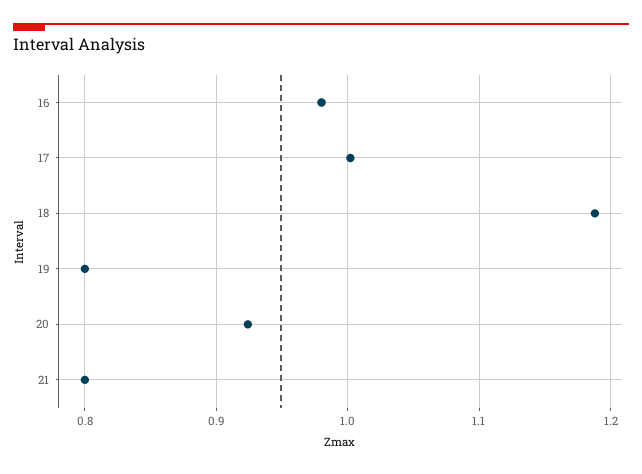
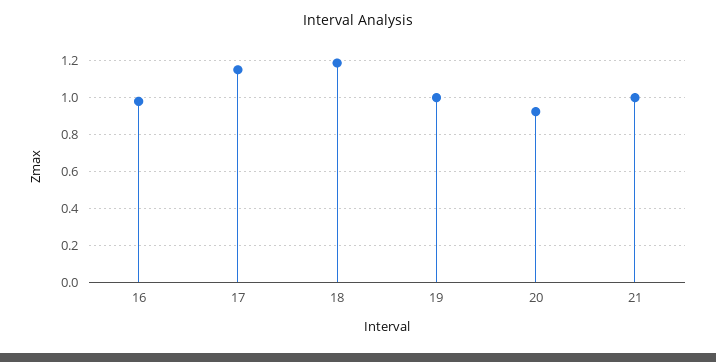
17: 1 -> 1.15
19: 0.8 -> 1
21: 0.8 -> 1

